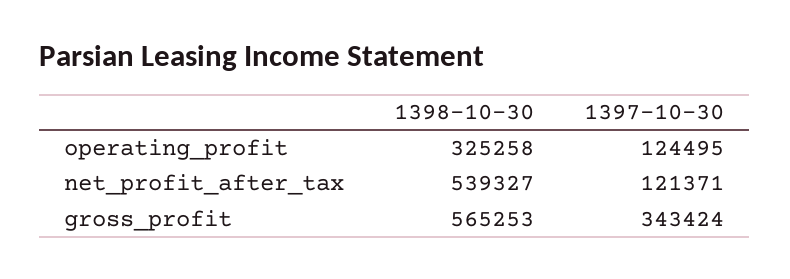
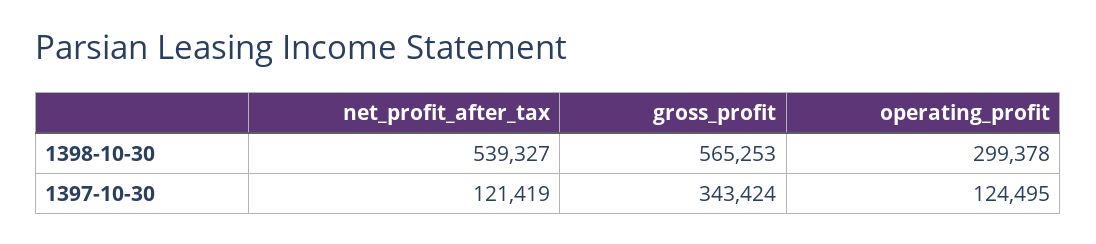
1398-10-30, operating_profit: 325258 -> 299378
1397-10-30, net_profit_after_tax: 121371 -> 121419

